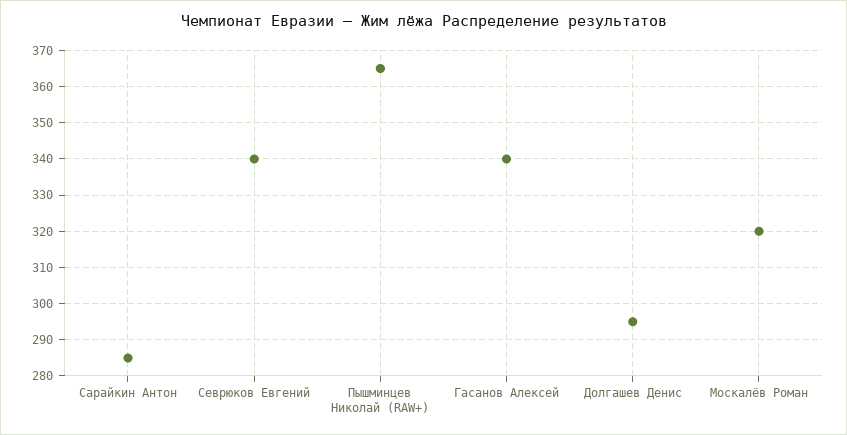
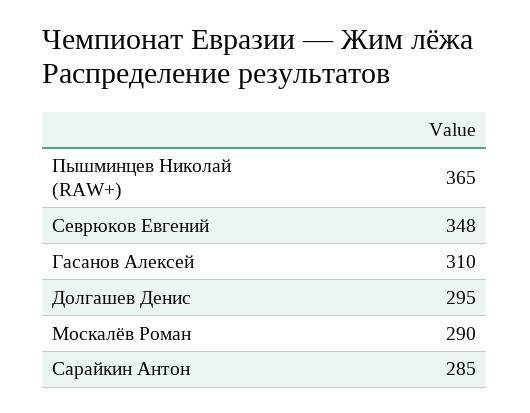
Севрюков Евгений: 340 -> 348
Гасанов Алексей: 340 -> 310
Москалёв Роман: 320 -> 290

